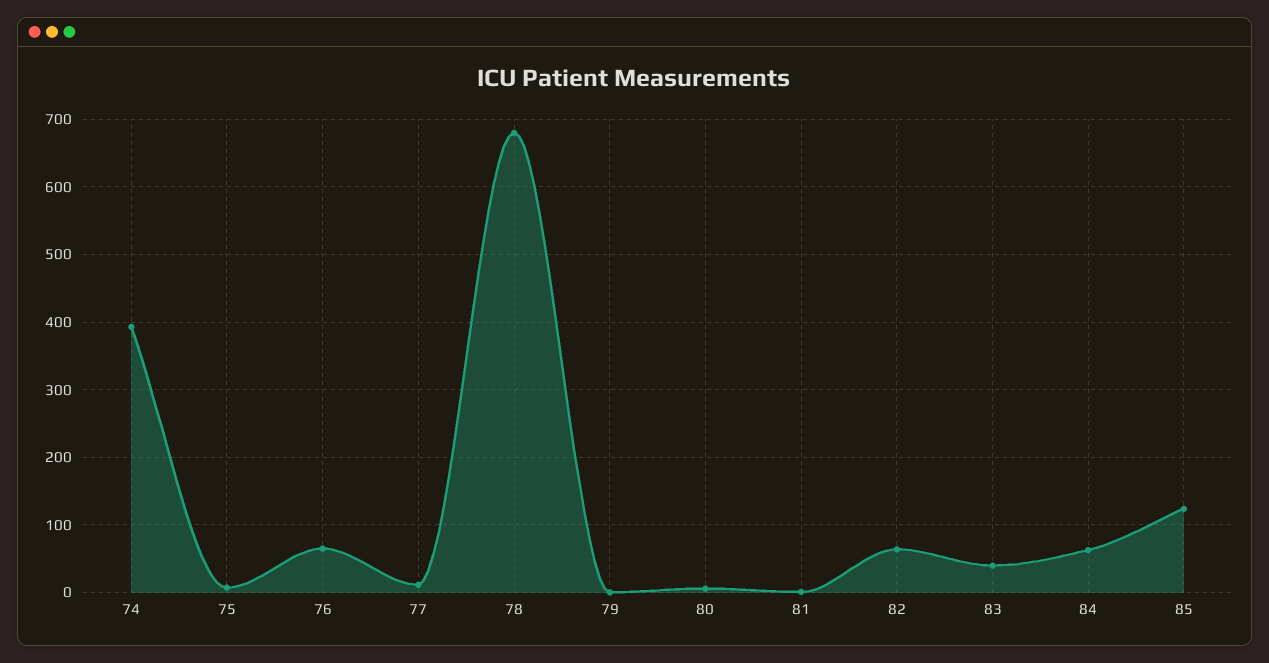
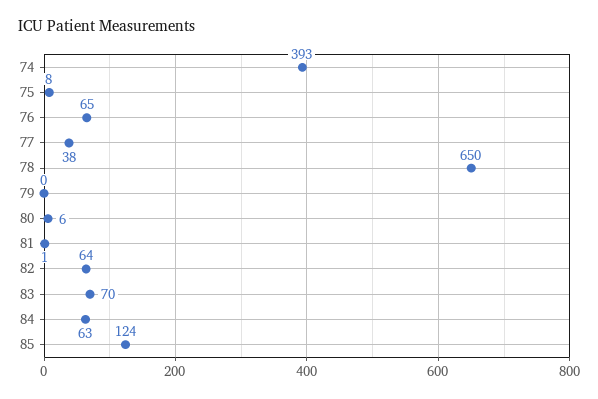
77: 10 -> 38
78: 680 -> 650
83: 40 -> 70

